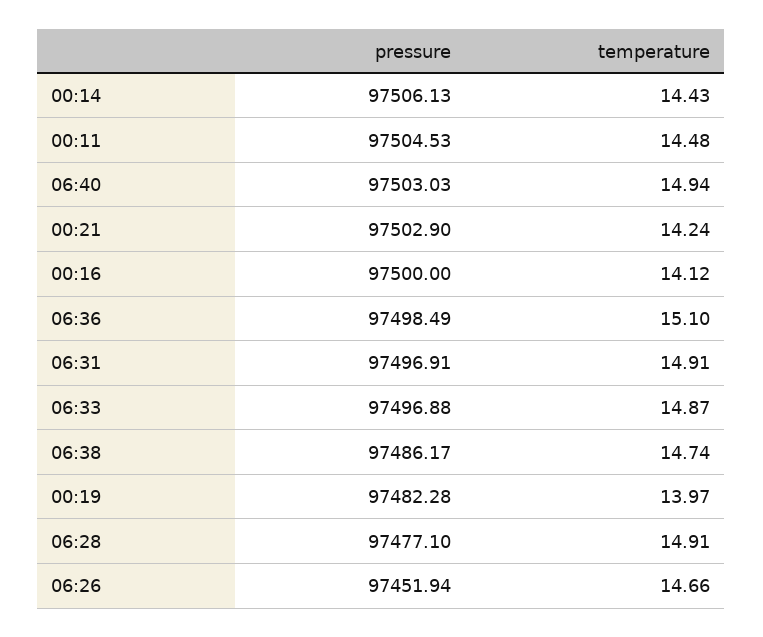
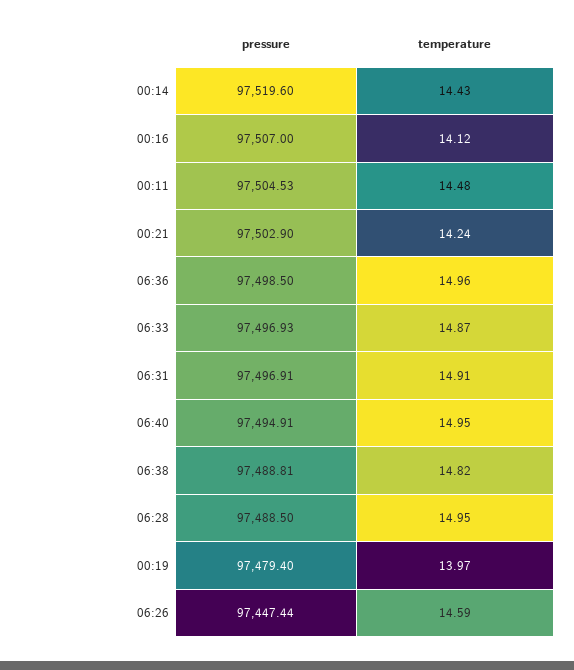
pressure, 00:14: 97506.13 -> 97519.6
pressure, 06:40: 97503.03 -> 97494.91
temperature, 06:40: 14.94 -> 14.95
pressure, 00:16: 97500 -> 97507
pressure, 06:36: 97498.49 -> 97498.5
temperature, 06:36: 15.1 -> 14.96
pressure, 06:33: 97496.88 -> 97496.93
pressure, 06:38: 97486.17 -> 97488.81
temperature, 06:38: 14.74 -> 14.82
pressure, 00:19: 97482.28 -> 97479.4
pressure, 06:28: 97477.1 -> 97488.5
temperature, 06:28: 14.91 -> 14.95
pressure, 06:26: 97451.94 -> 97447.44
temperature, 06:26: 14.66 -> 14.59

